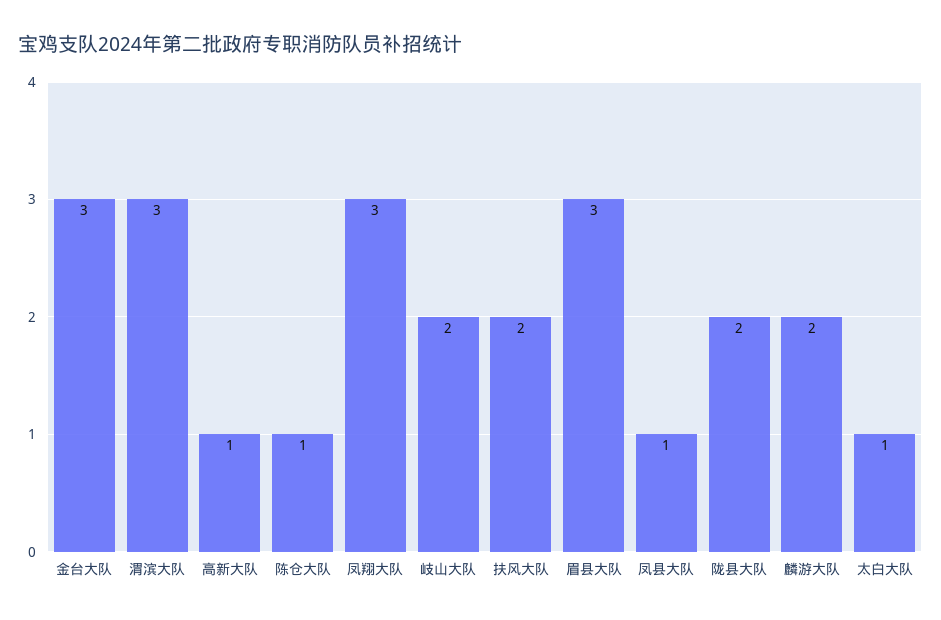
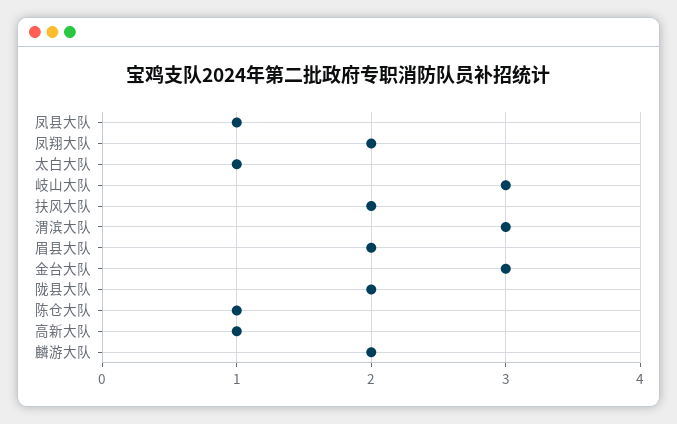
凤翔大队: 3 -> 2
岐山大队: 2 -> 3
眉县大队: 3 -> 2

